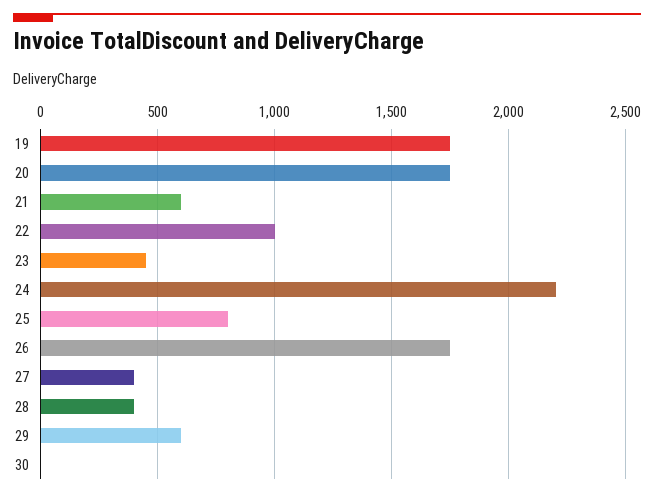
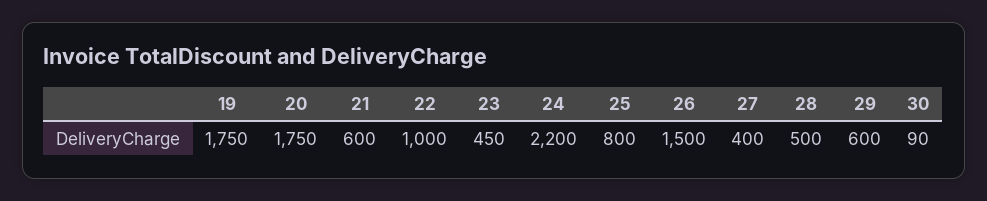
26: 1750 -> 1500
28: 400 -> 500
30: 0 -> 90

